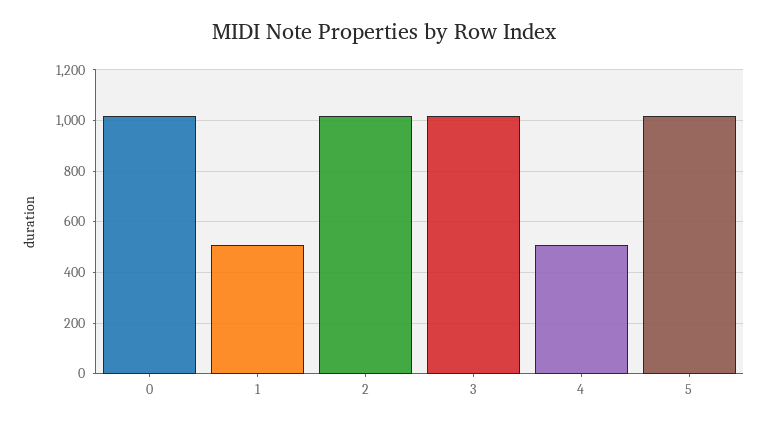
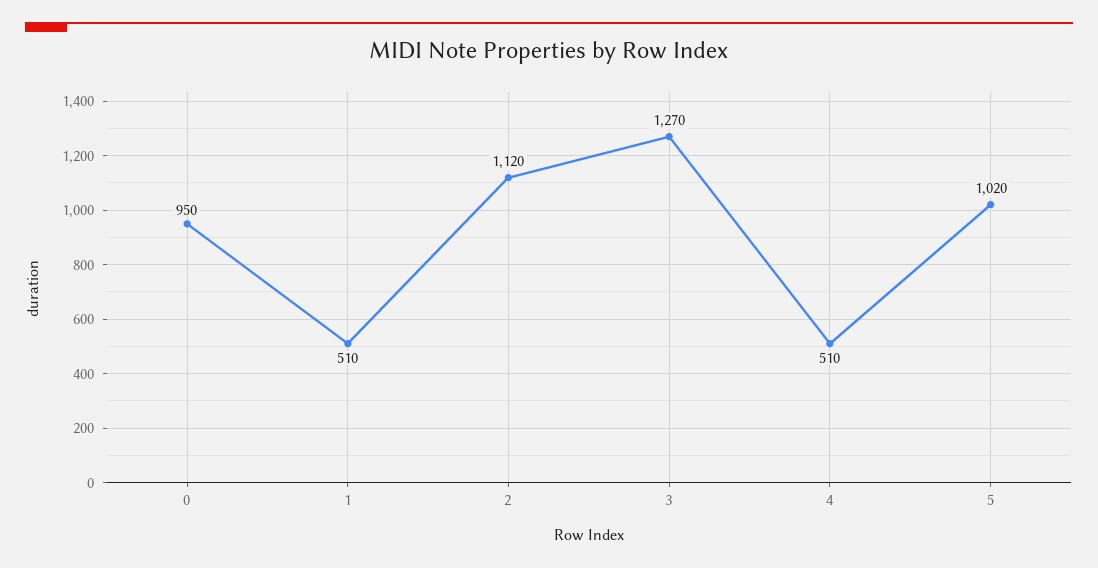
0: 1025 -> 950
2: 1025 -> 1120
3: 1025 -> 1270

